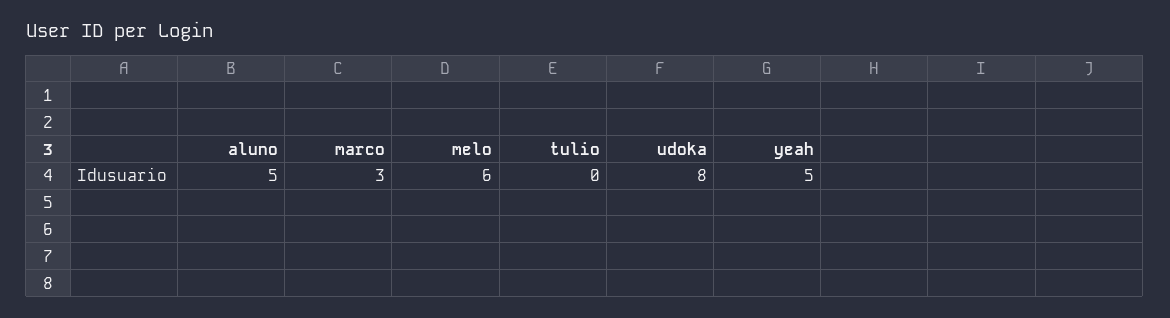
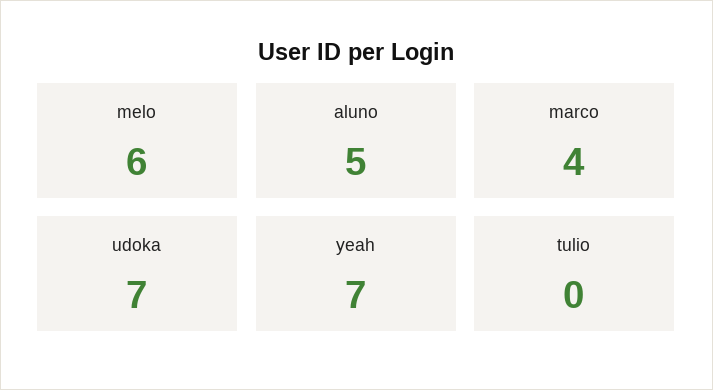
marco: 3 -> 4
udoka: 8 -> 7
yeah: 5 -> 7

